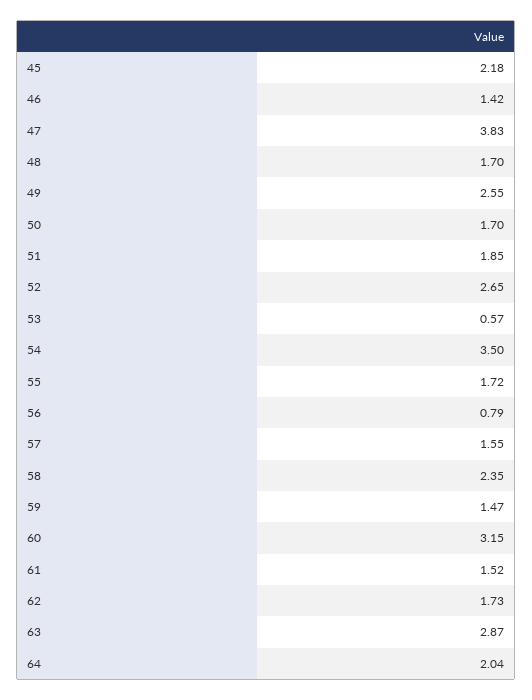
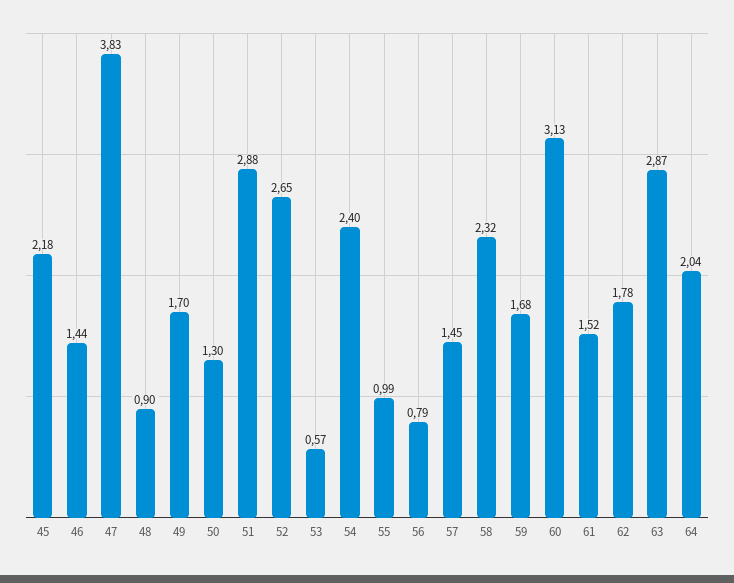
46: 1.42 -> 1.44
48: 1.7 -> 0.9
49: 2.55 -> 1.7
50: 1.7 -> 1.3
51: 1.85 -> 2.88
54: 3.5 -> 2.4
55: 1.72 -> 0.99
57: 1.55 -> 1.45
58: 2.35 -> 2.32
59: 1.47 -> 1.68
60: 3.15 -> 3.13
62: 1.73 -> 1.78

